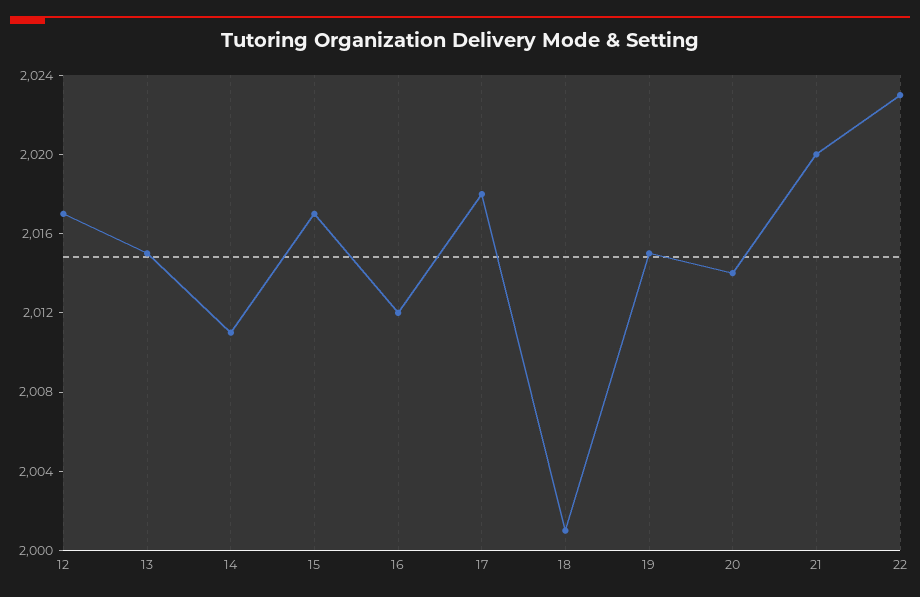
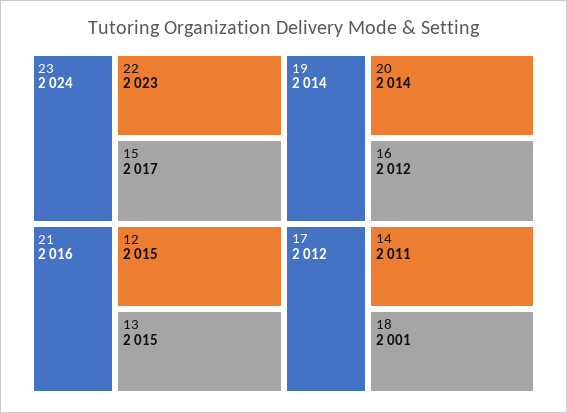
12: 2017 -> 2015
17: 2018 -> 2012
19: 2015 -> 2014
21: 2020 -> 2016
23: none -> 2024

